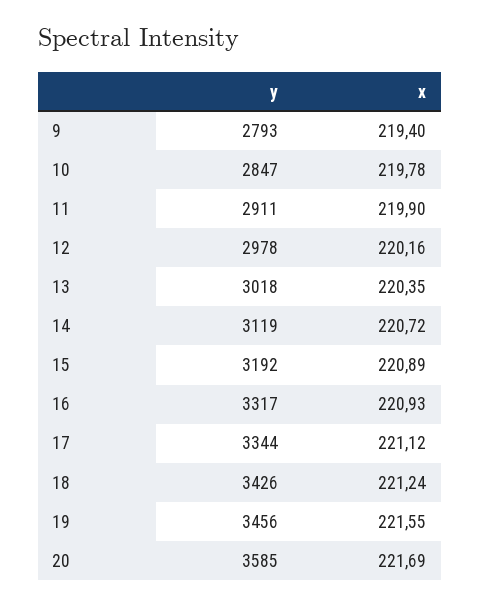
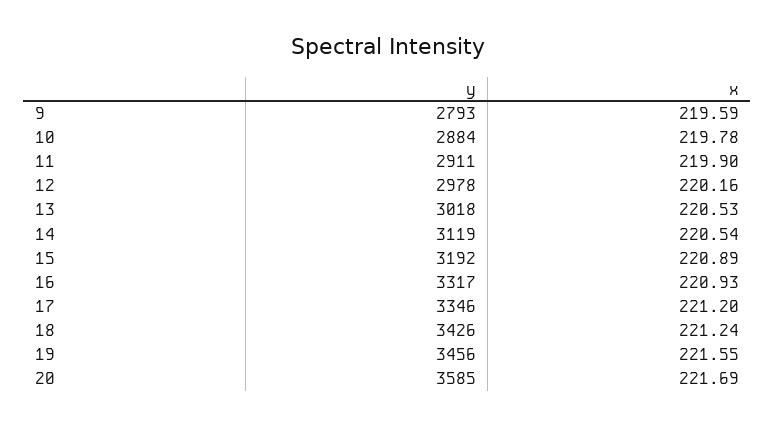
x, 9: 219.4 -> 219.59
y, 10: 2847 -> 2884
x, 13: 220.35 -> 220.53
x, 14: 220.72 -> 220.54
y, 17: 3344 -> 3346
x, 17: 221.12 -> 221.2

